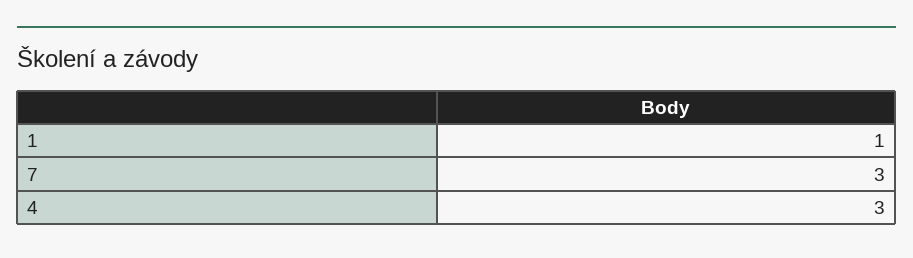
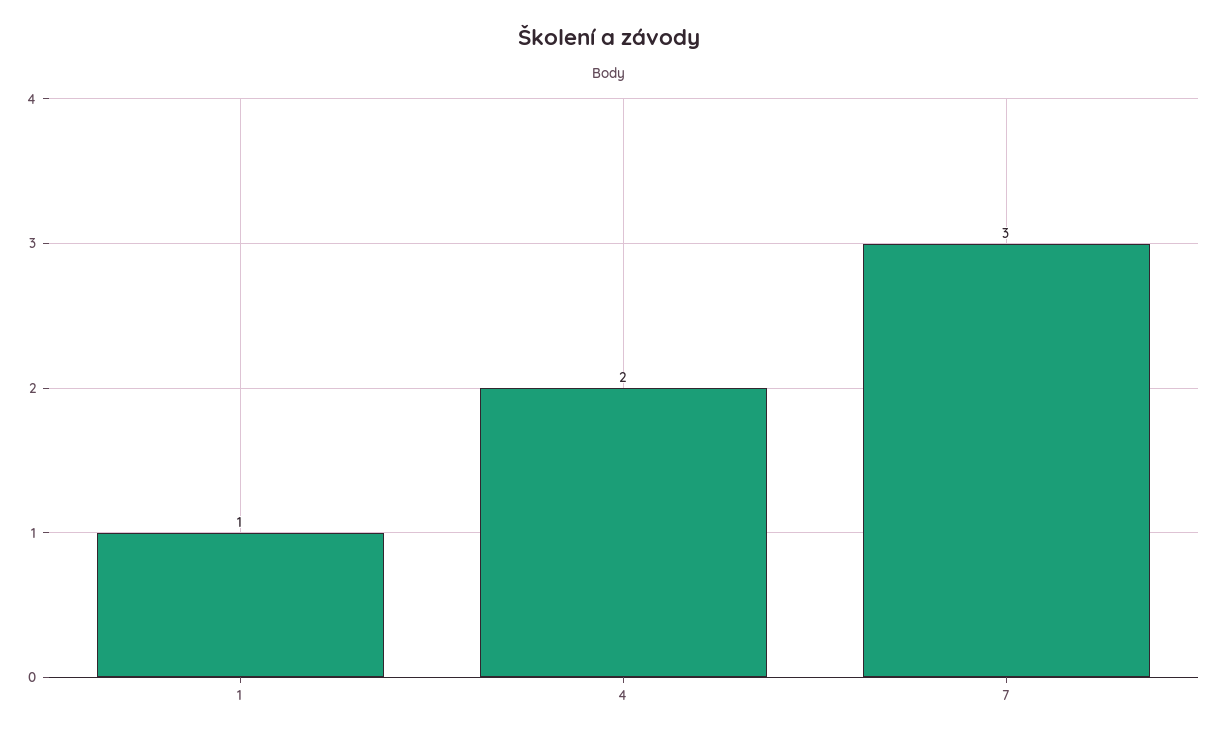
4: 3 -> 2

